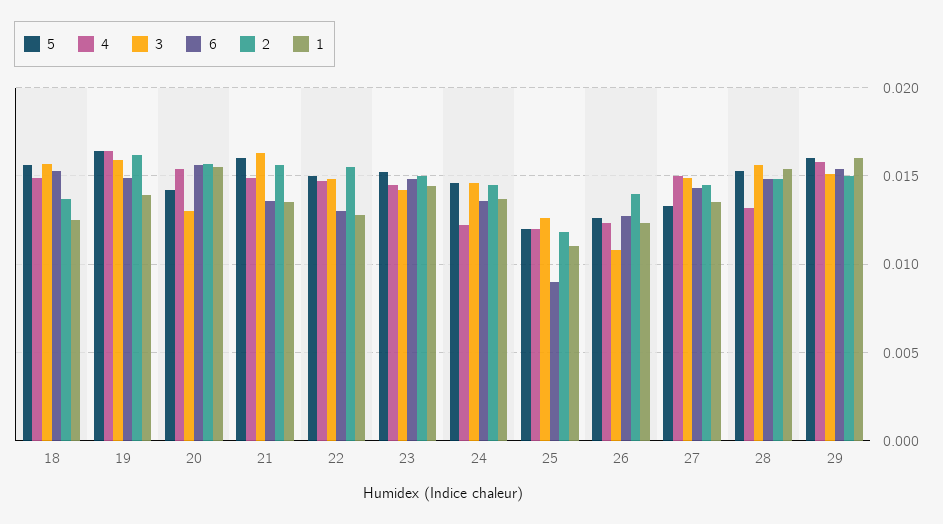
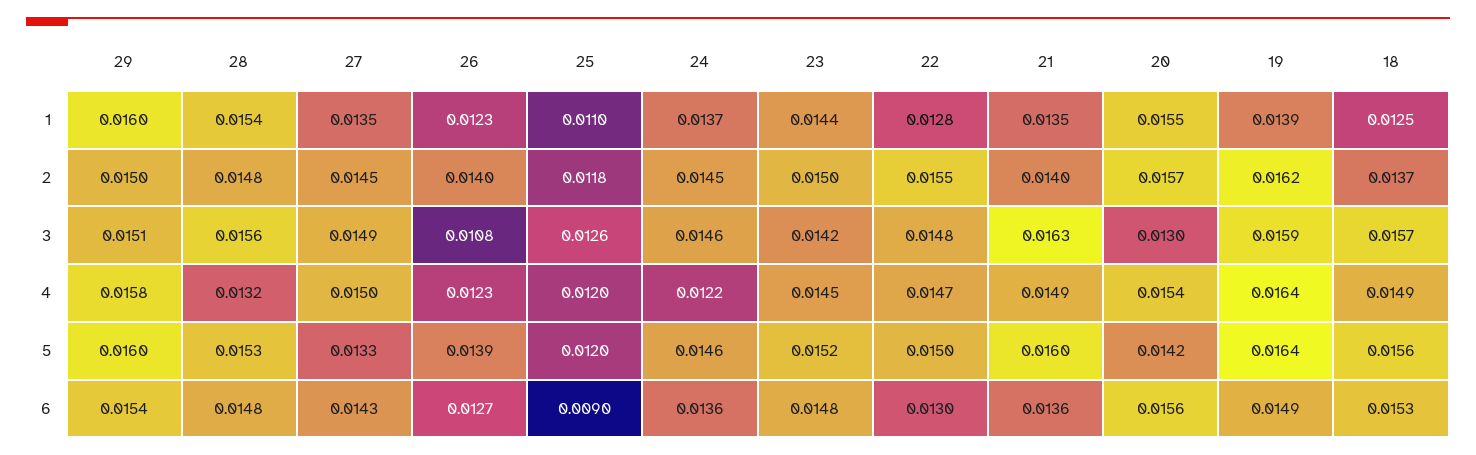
2, 21: 0.0155 -> 0.014
5, 26: 0.0125 -> 0.0139

